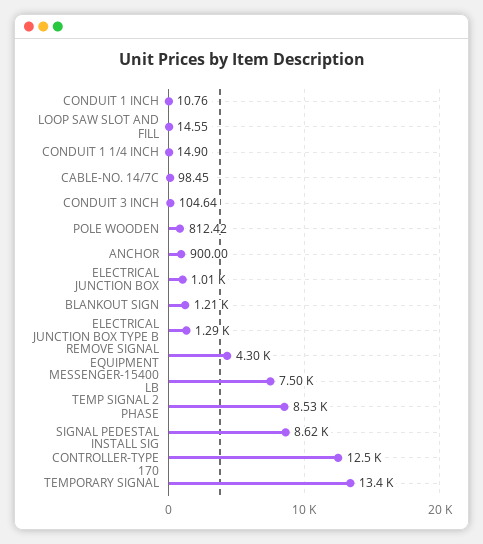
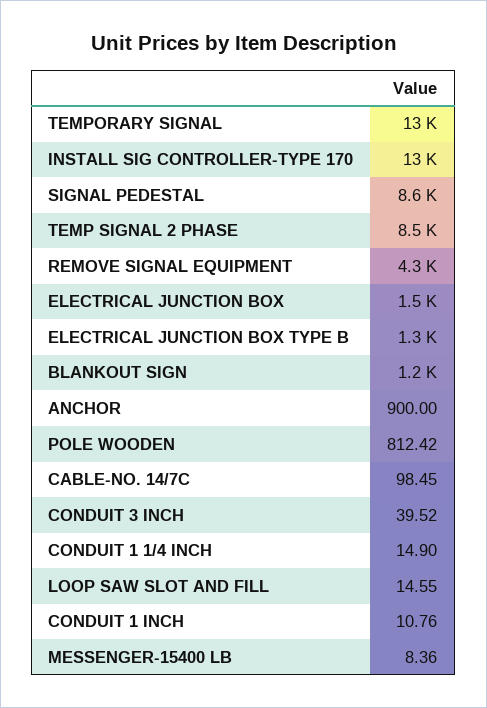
CONDUIT 3 INCH: 104.64 -> 39.52
ELECTRICAL JUNCTION BOX: 1010 -> 1500
MESSENGER-15400 LB: 7500 -> 8.36

